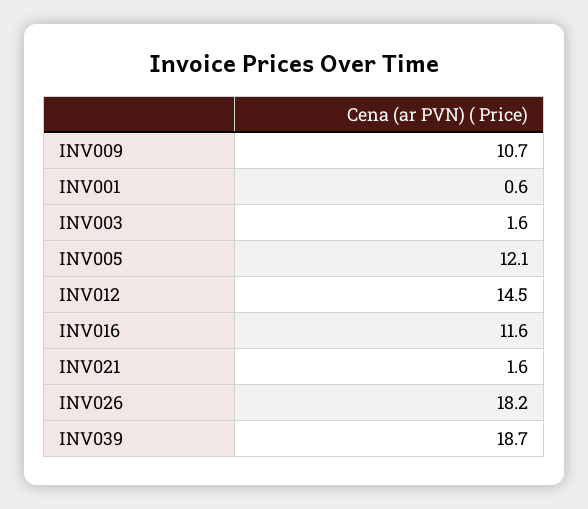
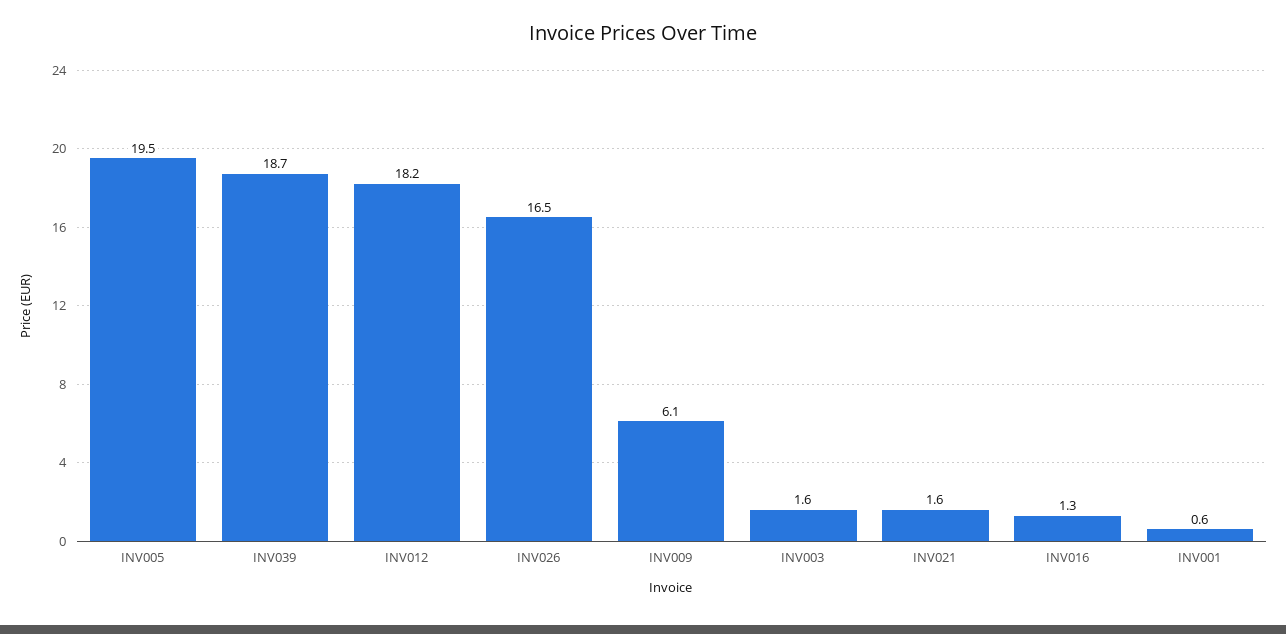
INV009: 10.7 -> 6.1
INV005: 12.1 -> 19.5
INV012: 14.5 -> 18.2
INV016: 11.6 -> 1.3
INV026: 18.2 -> 16.5

